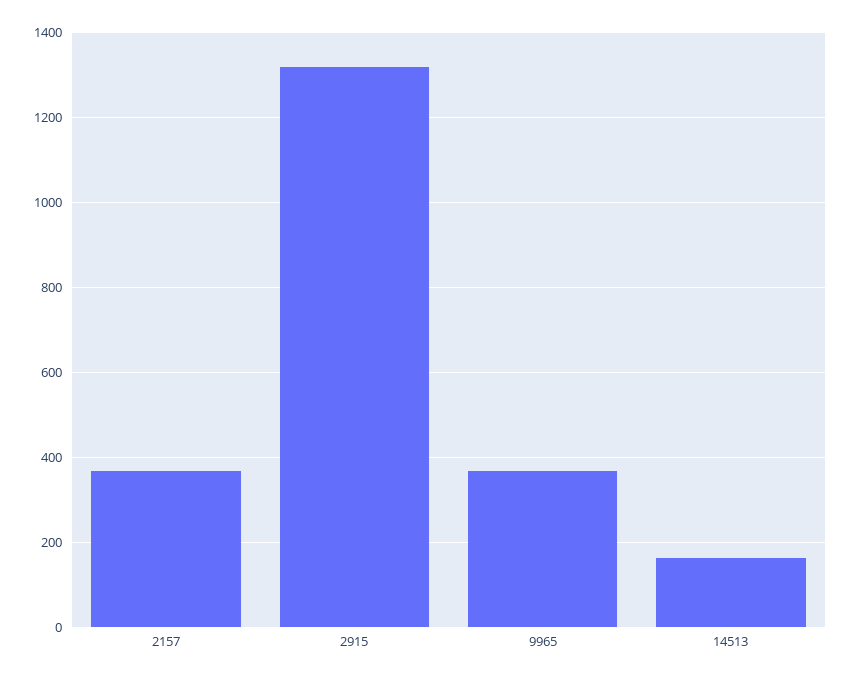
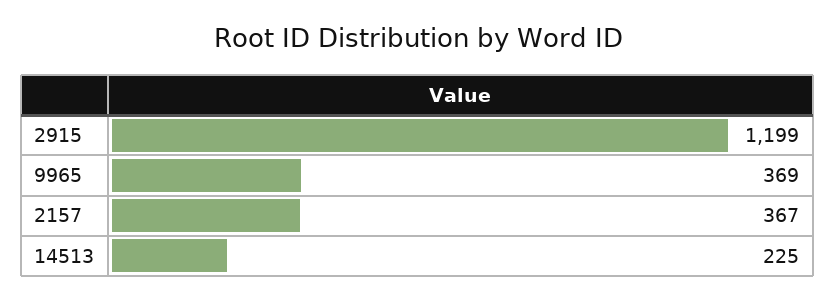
2915: 1320 -> 1199
14513: 160 -> 225

